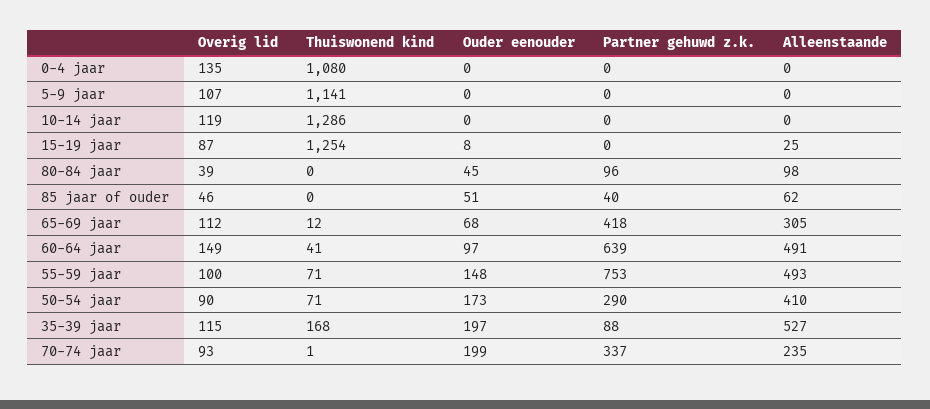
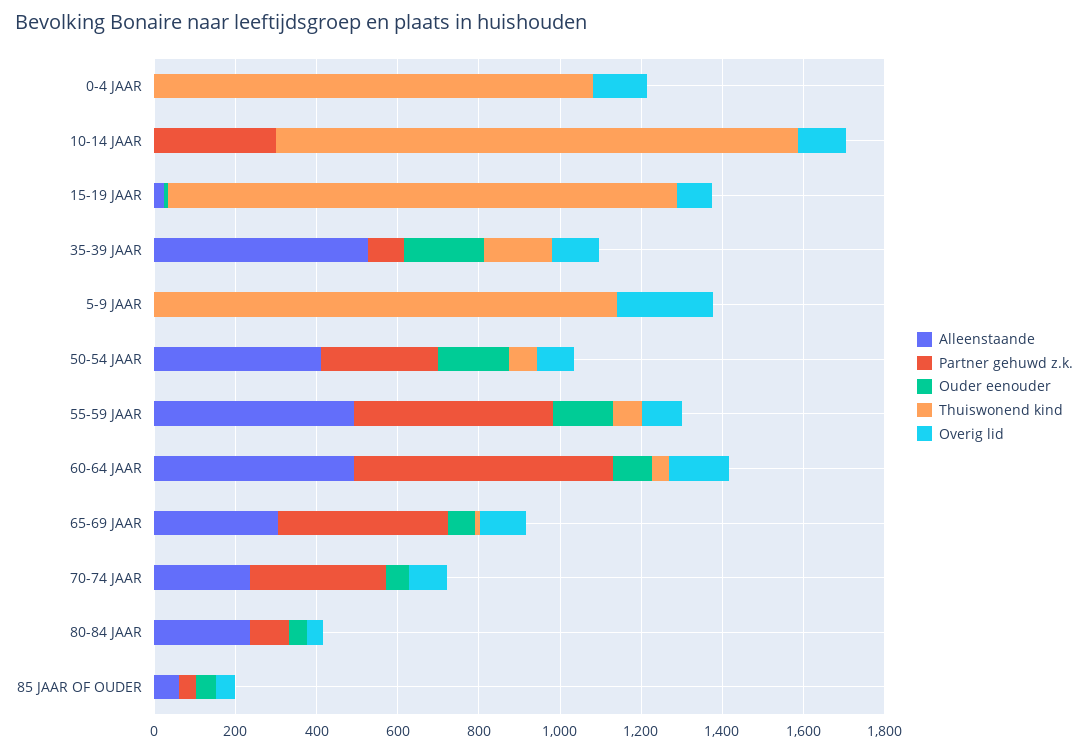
Overig lid, 5-9 jaar: 107 -> 250
Partner gehuwd z.k., 10-14 jaar: 0 -> 300
Alleenstaande, 80-84 jaar: 98 -> 250
Partner gehuwd z.k., 55-59 jaar: 753 -> 500
Ouder eenouder, 70-74 jaar: 199 -> 50

